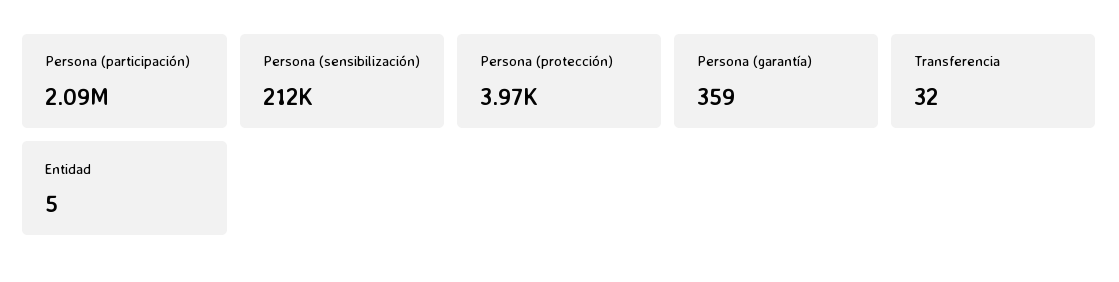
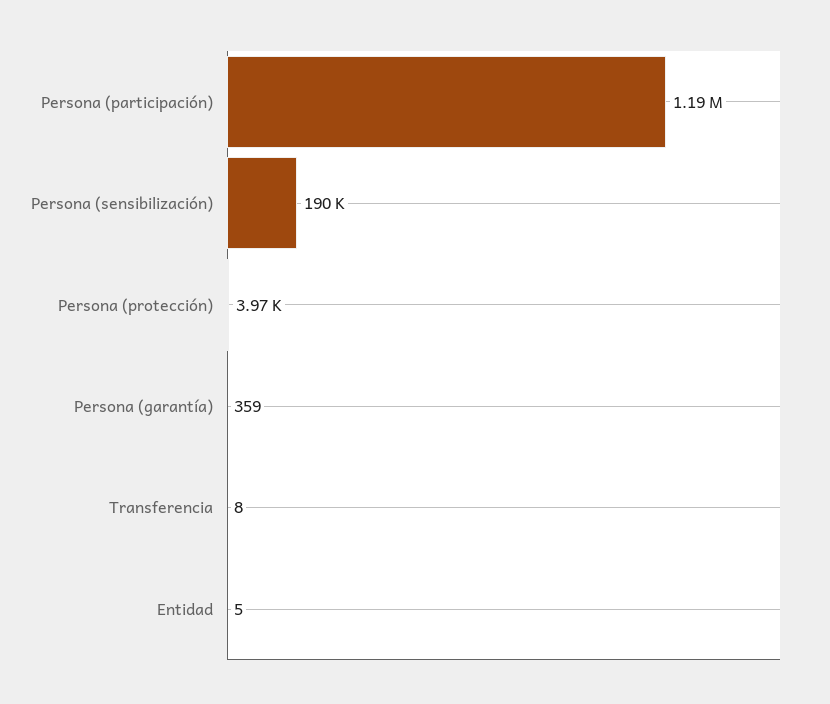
Persona (participación): 2090000 -> 1190000
Persona (sensibilización): 212000 -> 190000
Transferencia: 32 -> 8

